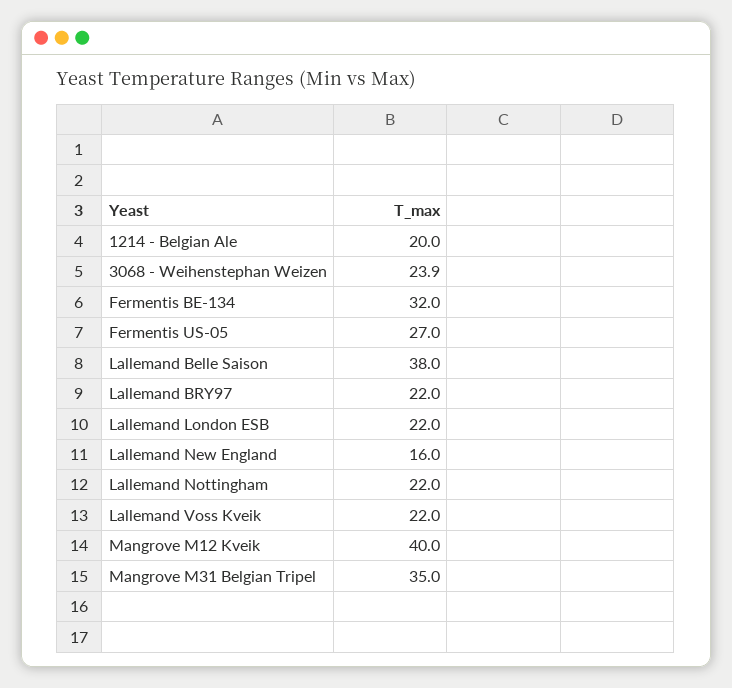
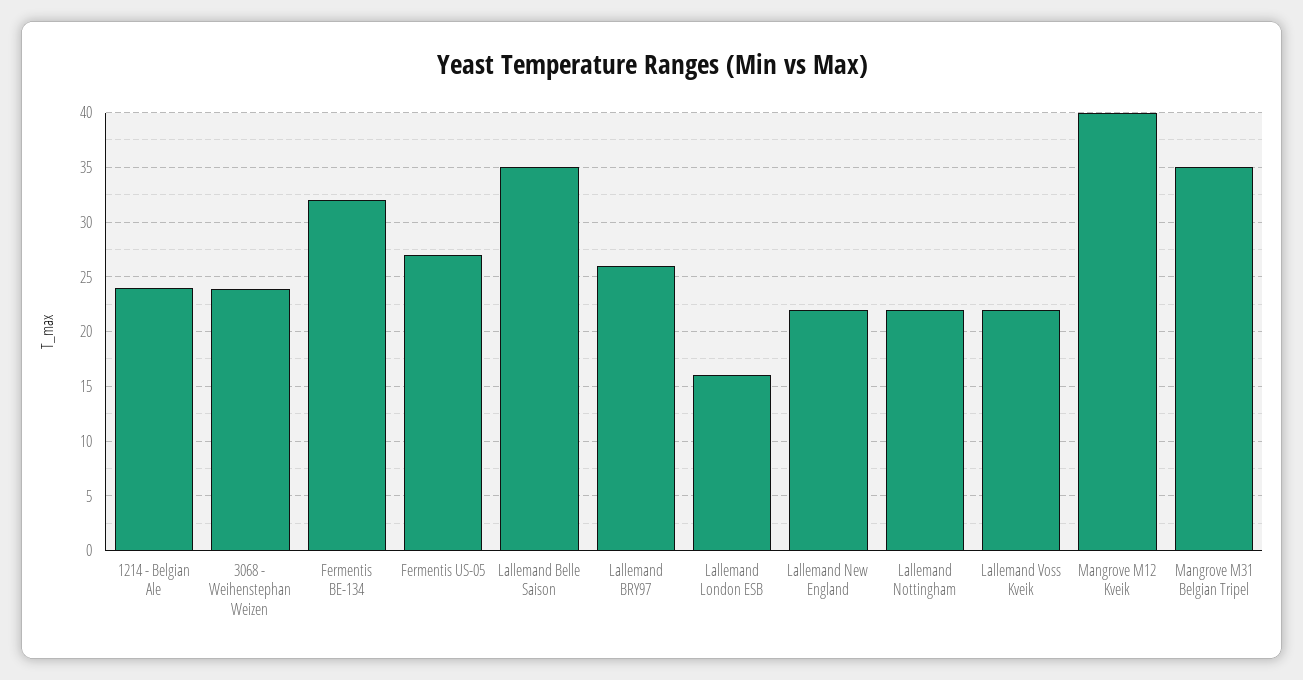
1214 - Belgian Ale: 20 -> 24
Lallemand Belle Saison: 38 -> 35
Lallemand BRY97: 22 -> 26
Lallemand London ESB: 22 -> 16
Lallemand New England: 16 -> 22

